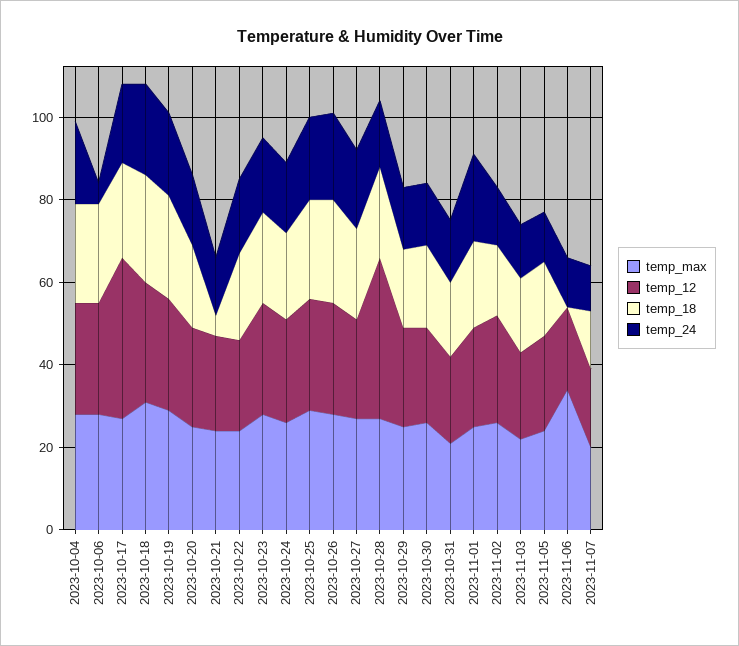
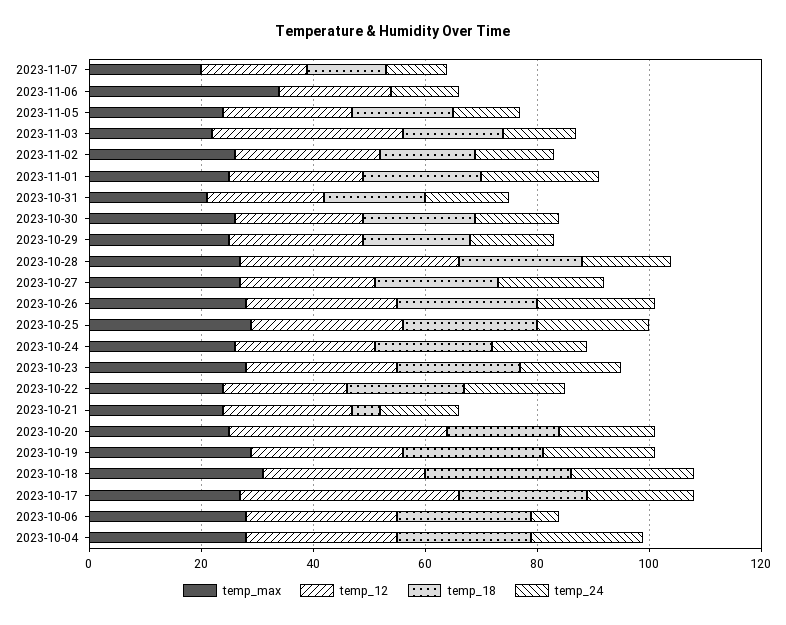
temp_12, 2023-10-20: 25 -> 40
temp_12, 2023-11-03: 20 -> 35

